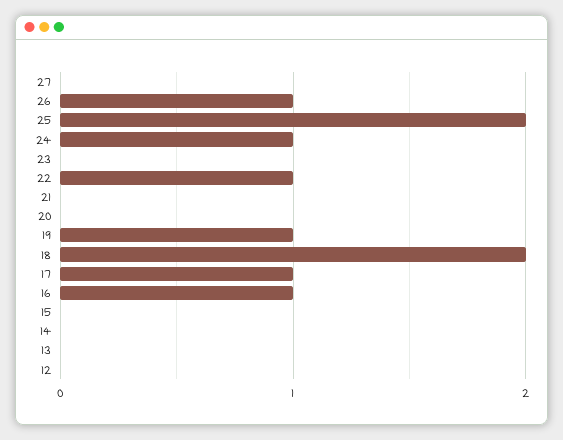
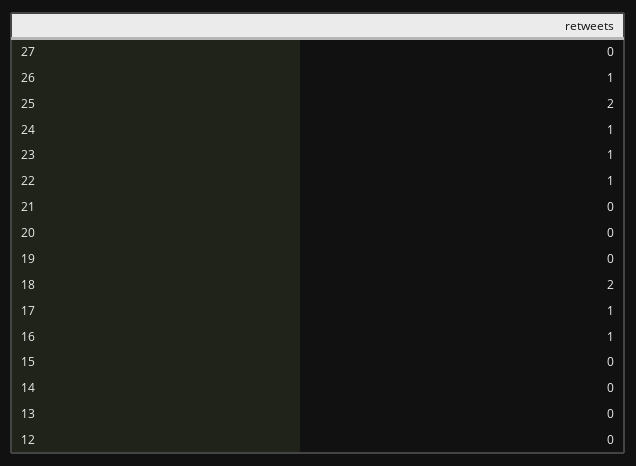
23: 0 -> 1
19: 1 -> 0

